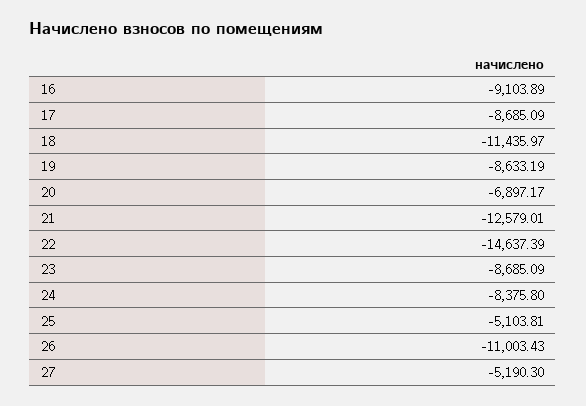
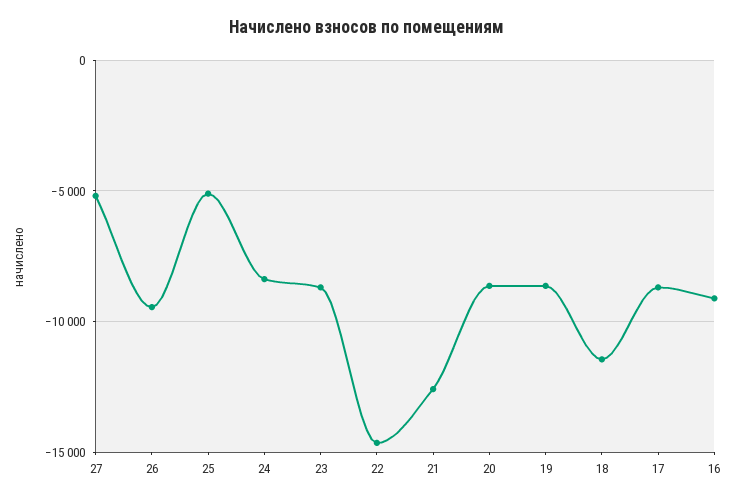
20: -6897.17 -> -8500
26: -11003.43 -> -9500

